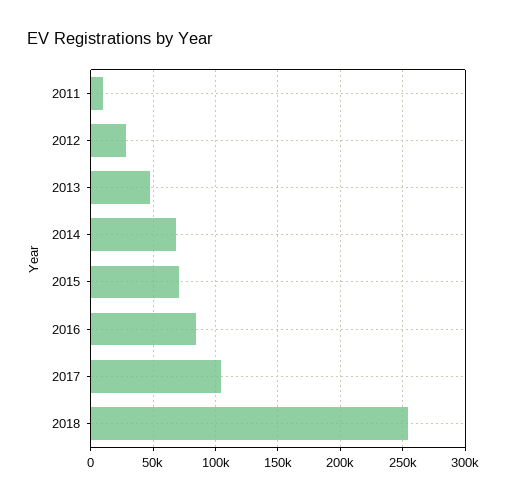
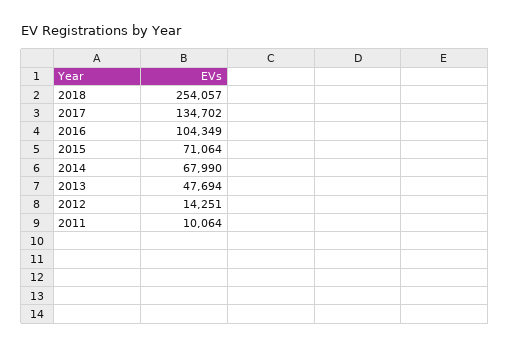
2012: 30000 -> 14251
2016: 85000 -> 104349
2017: 105000 -> 134702

